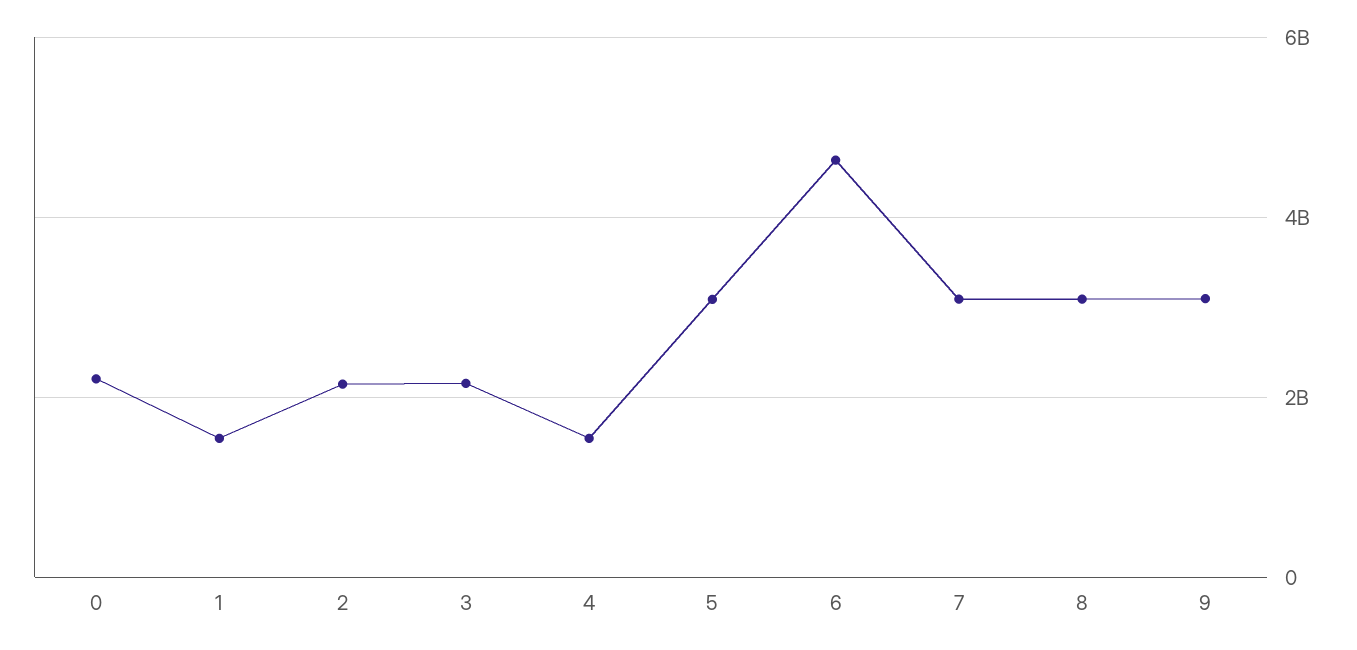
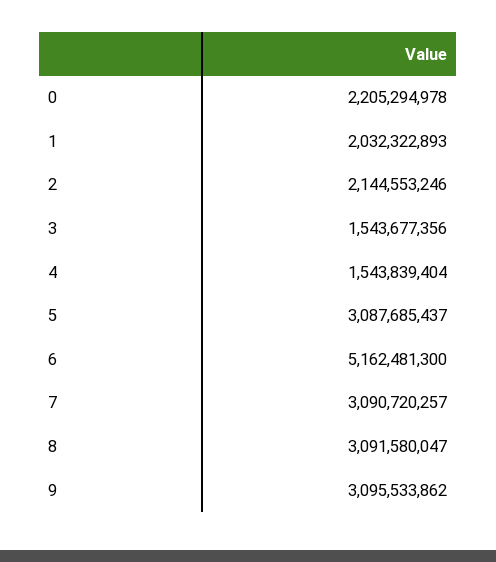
1: 1600000000 -> 2032322893
3: 2200000000 -> 1543677356
6: 4600000000 -> 5162481300

